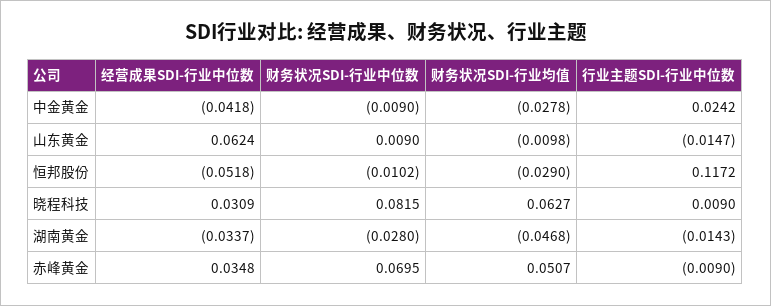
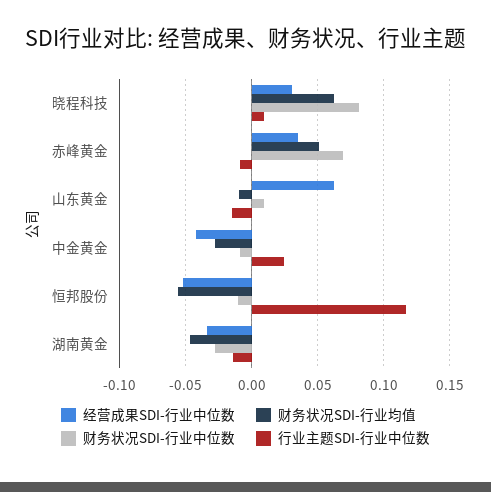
财务状况SDI-行业均值, 恒邦股份: -0.029 -> -0.055

